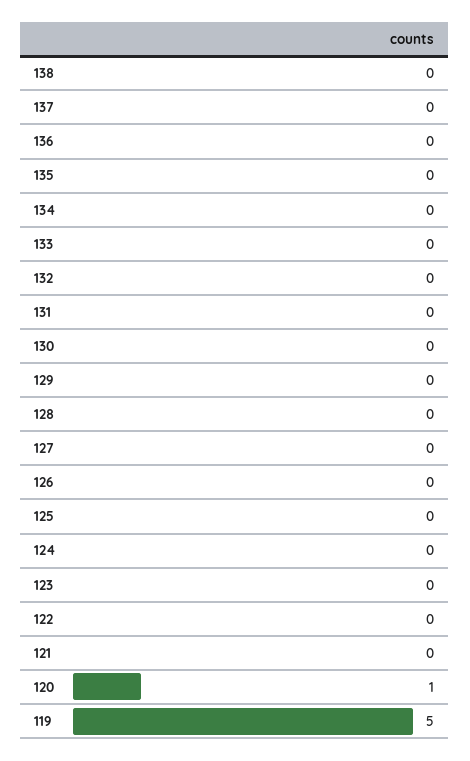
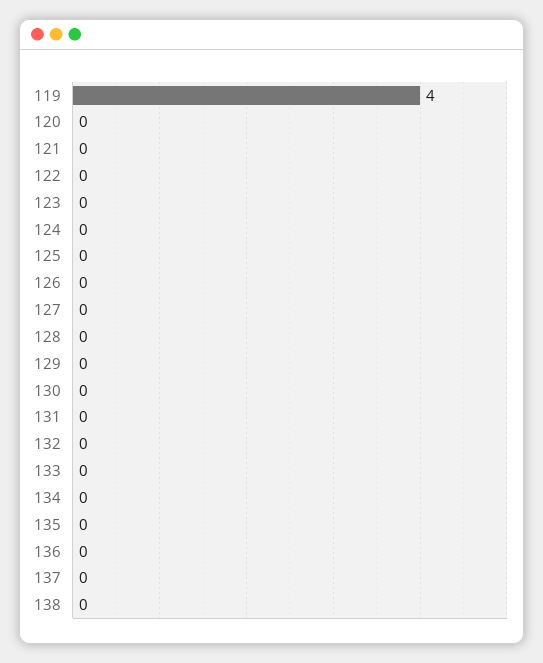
120: 1 -> 0
119: 5 -> 4

